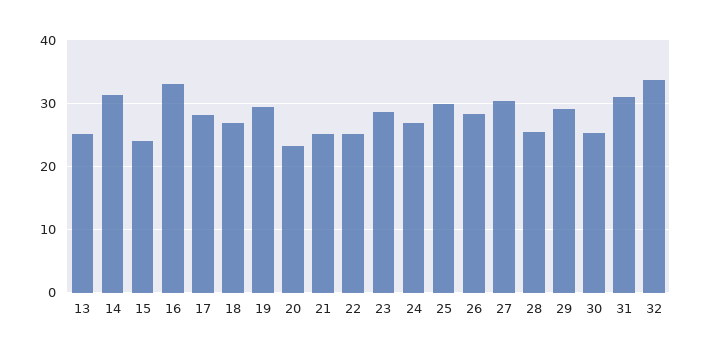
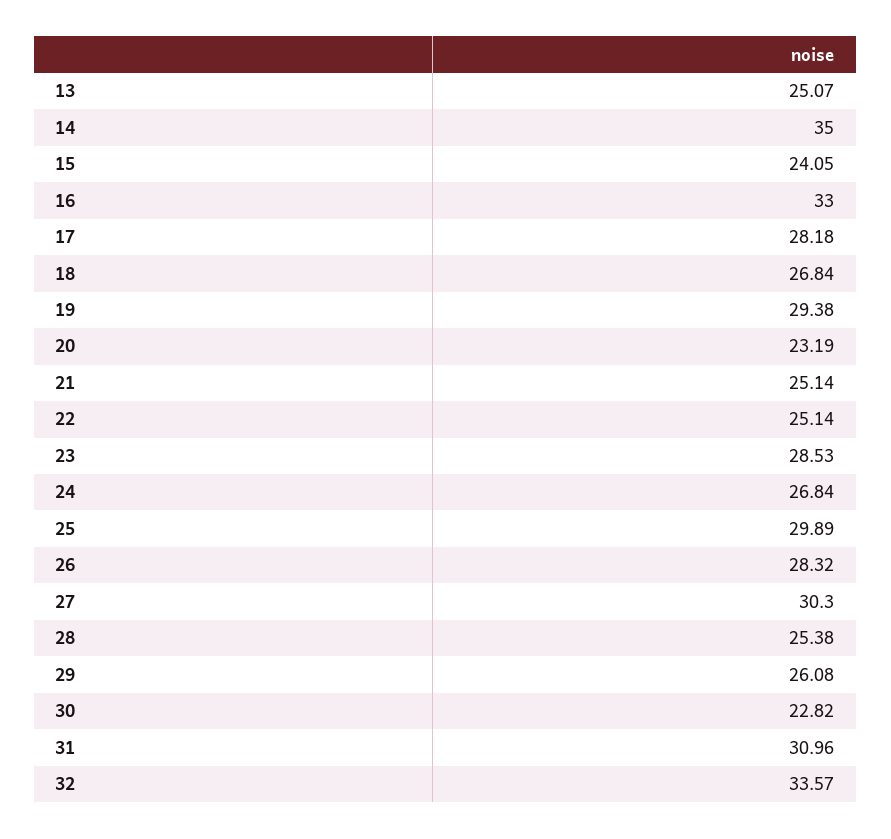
14: 31 -> 35
29: 29 -> 26.08
30: 25 -> 22.82

